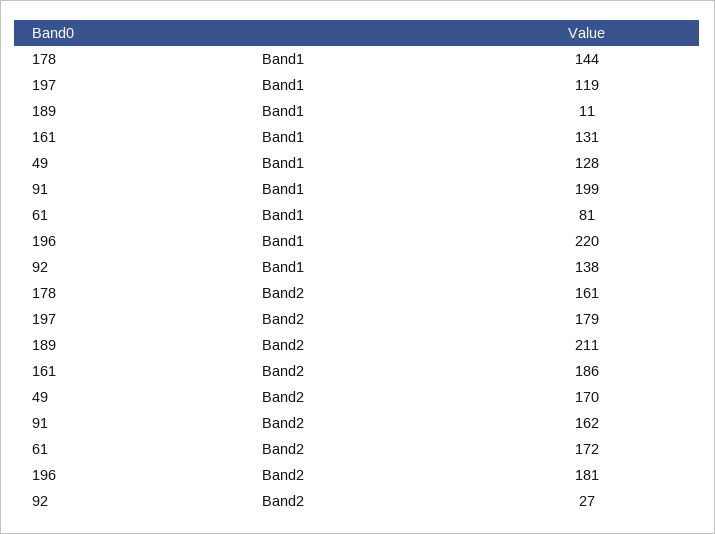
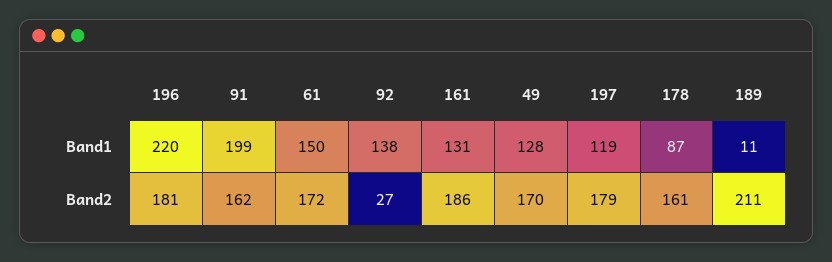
178, Band1: 144 -> 87
61, Band1: 81 -> 150

